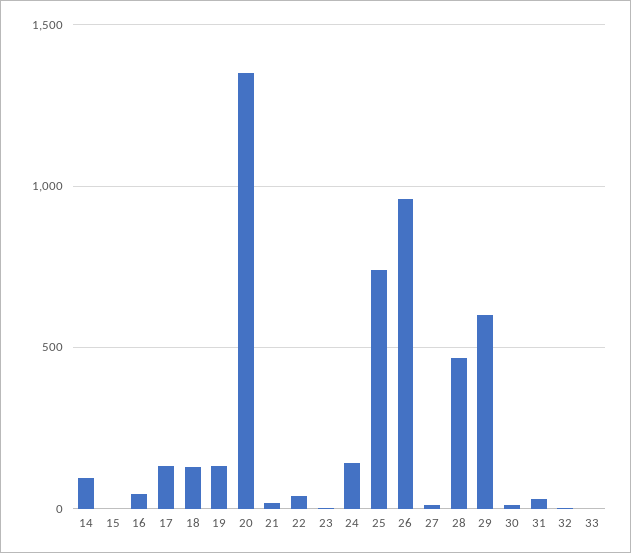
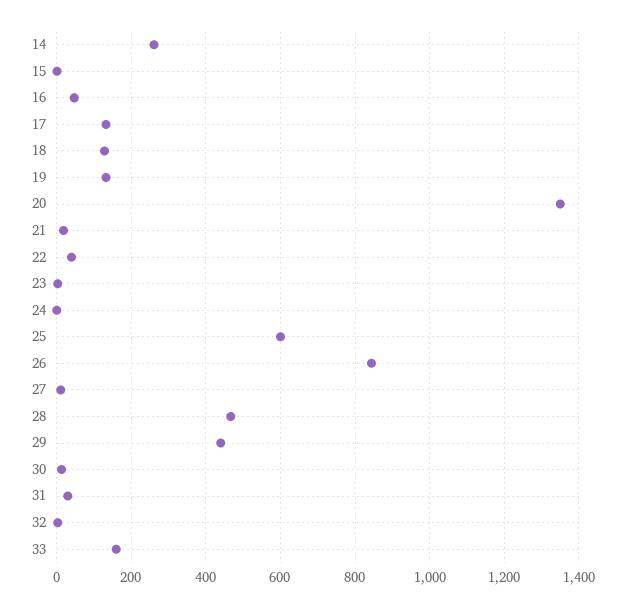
14: 100 -> 260
24: 150 -> 0
25: 750 -> 600
26: 950 -> 840
29: 600 -> 440
33: 0 -> 160

